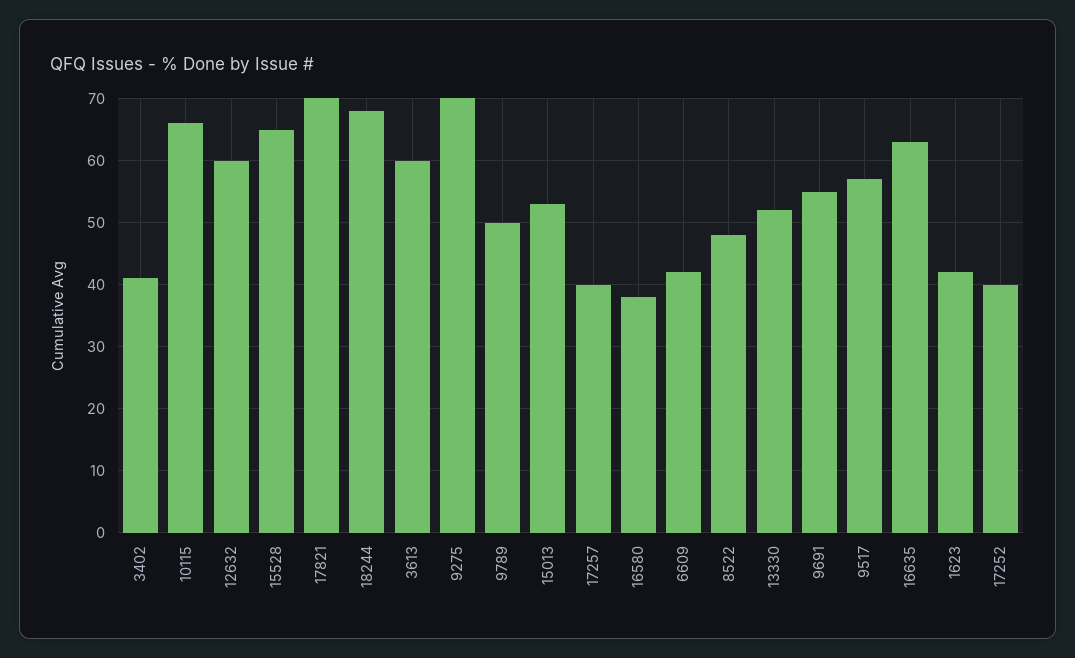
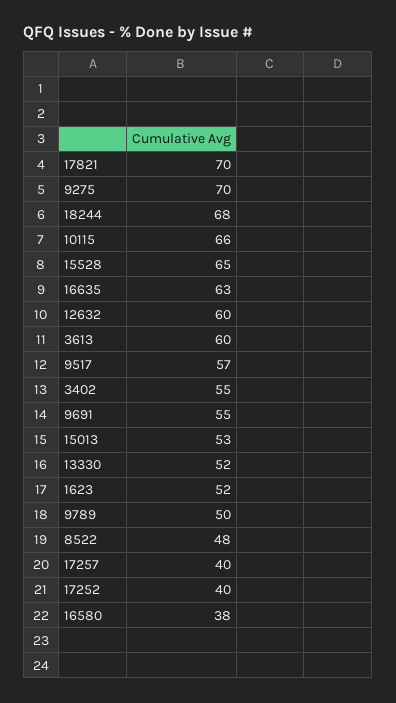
3402: 41 -> 55
6609: 42 -> none
1623: 42 -> 52

